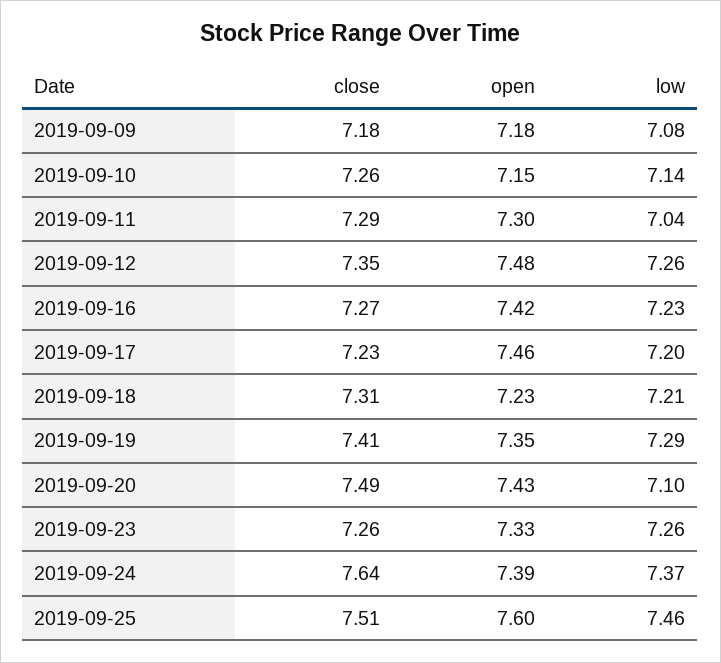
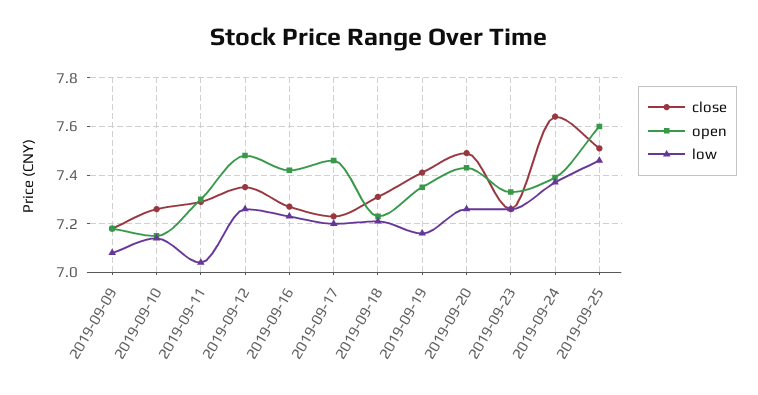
low, 2019-09-19: 7.29 -> 7.15
low, 2019-09-20: 7.1 -> 7.25

